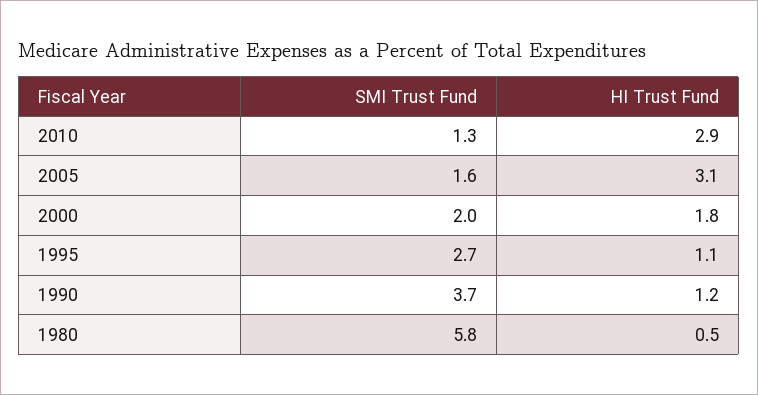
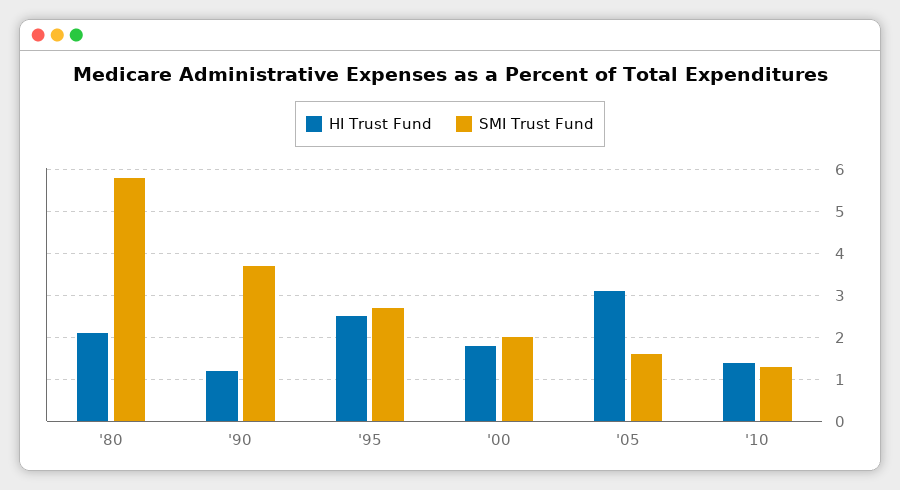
HI Trust Fund, 2010: 2.9 -> 1.5
HI Trust Fund, 1995: 1.1 -> 2.5
HI Trust Fund, 1980: 0.5 -> 2

